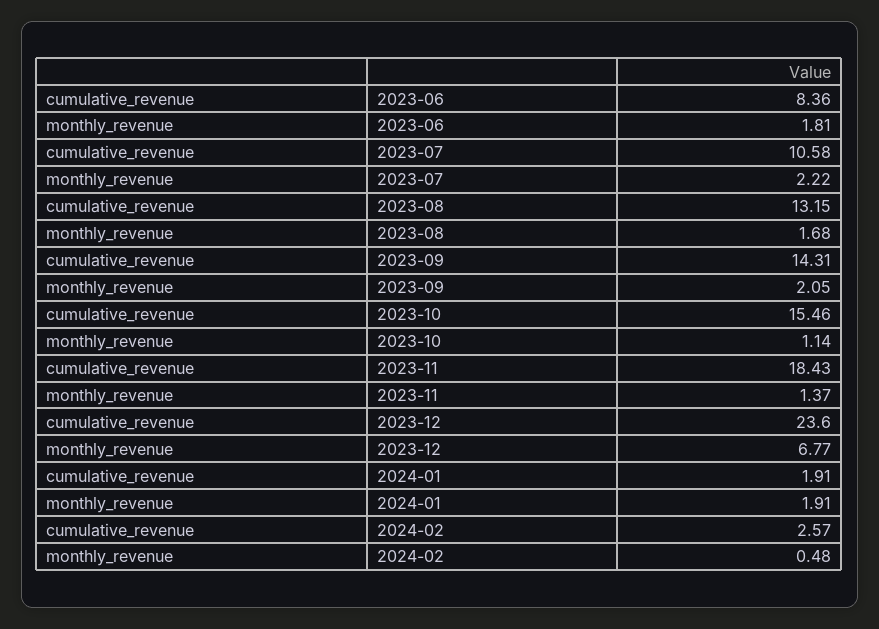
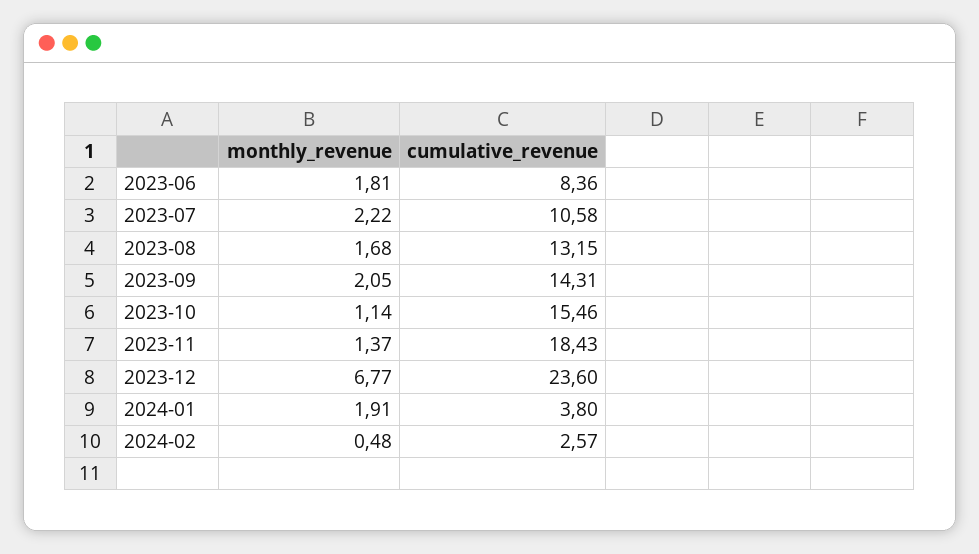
cumulative_revenue, 2024-01: 1.91 -> 3.8

